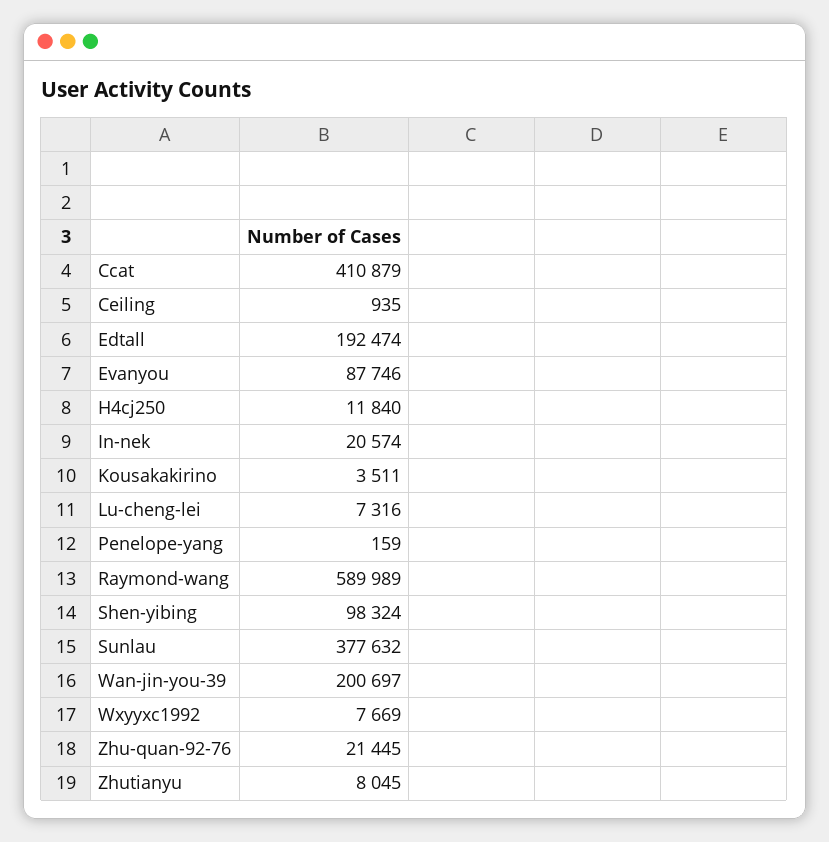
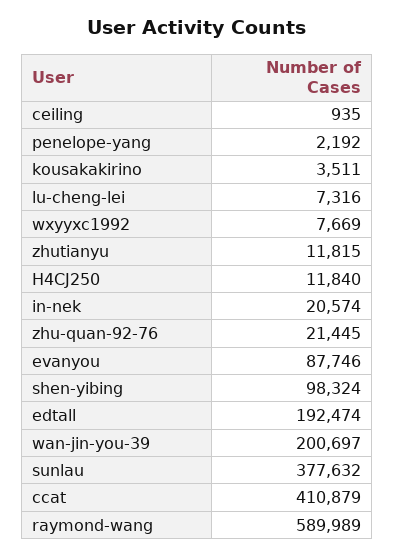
Penelope-yang: 159 -> 2192
Zhutianyu: 8045 -> 11815

